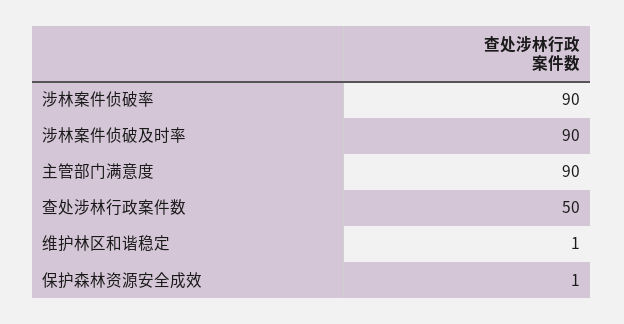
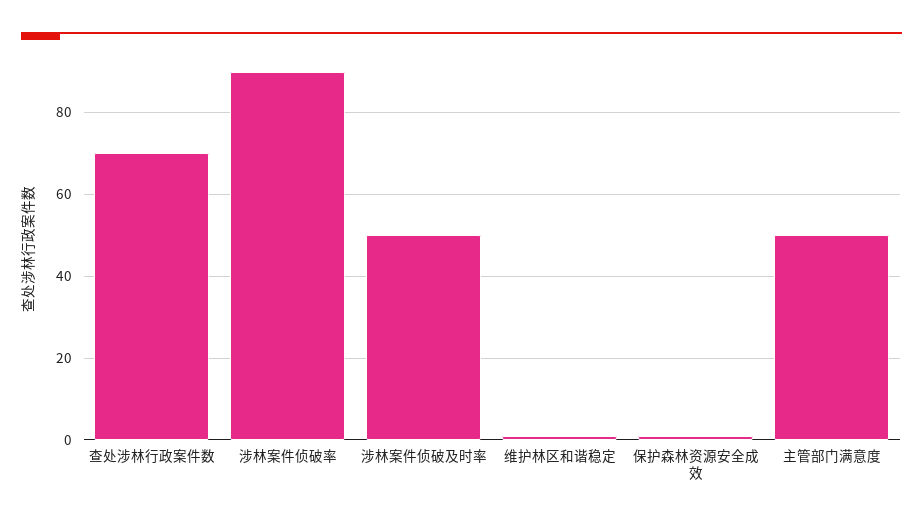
涉林案件侦破及时率: 90 -> 50
主管部门满意度: 90 -> 50
查处涉林行政案件数: 50 -> 70

